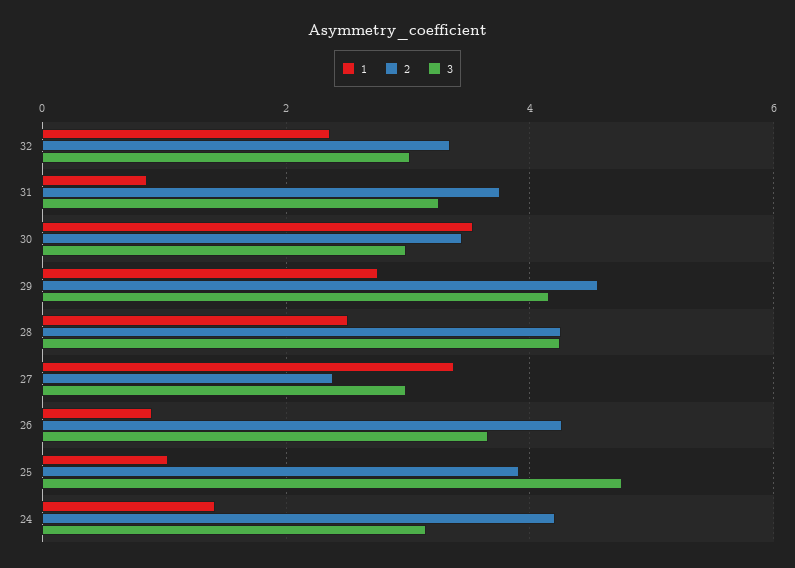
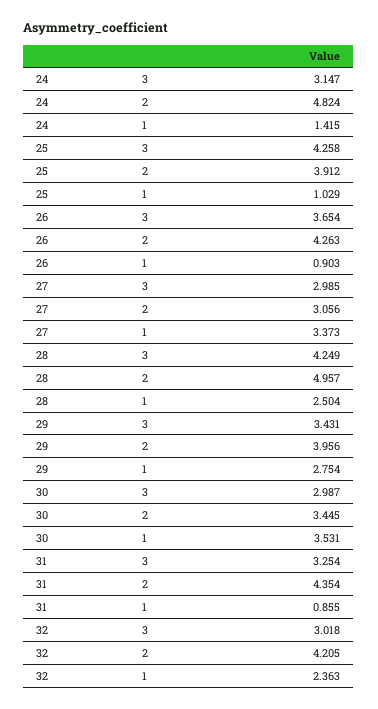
2, 32: 3.4 -> 4.205
2, 31: 3.8 -> 4.354
2, 29: 4.6 -> 3.956
3, 29: 4.2 -> 3.431
2, 28: 4.2 -> 4.957
2, 27: 2.4 -> 3.056
3, 25: 4.8 -> 4.258
2, 24: 4.2 -> 4.824

